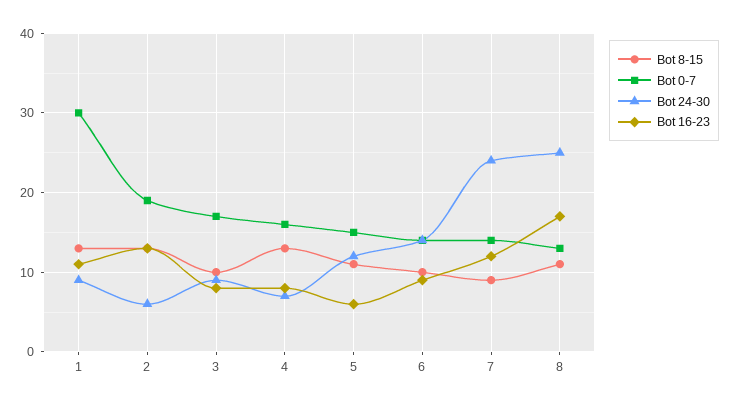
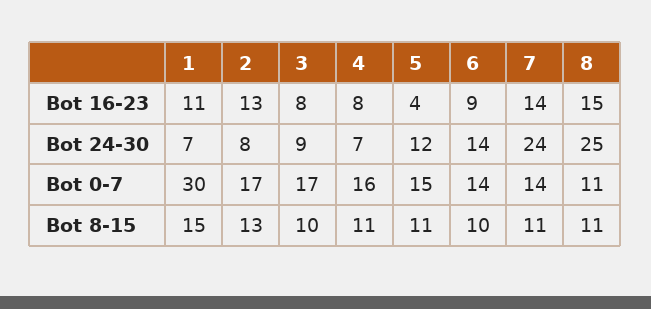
Bot 8-15, 1: 13 -> 15
Bot 24-30, 1: 9 -> 7
Bot 0-7, 2: 19 -> 17
Bot 24-30, 2: 6 -> 8
Bot 8-15, 4: 13 -> 11
Bot 16-23, 5: 6 -> 4
Bot 8-15, 7: 9 -> 11
Bot 16-23, 7: 12 -> 14
Bot 0-7, 8: 13 -> 11
Bot 16-23, 8: 17 -> 15

